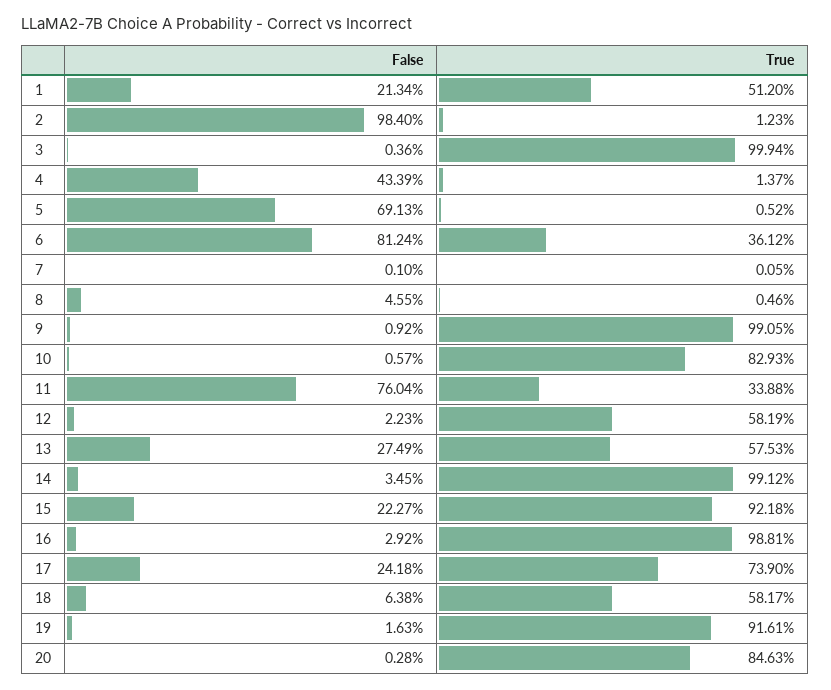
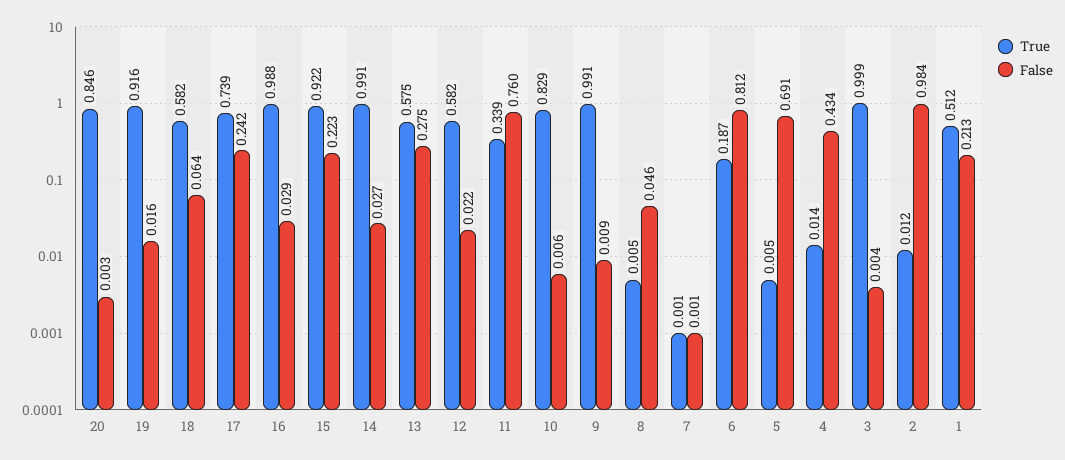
True, 6: 0.3612 -> 0.187
False, 14: 0.0345 -> 0.027

